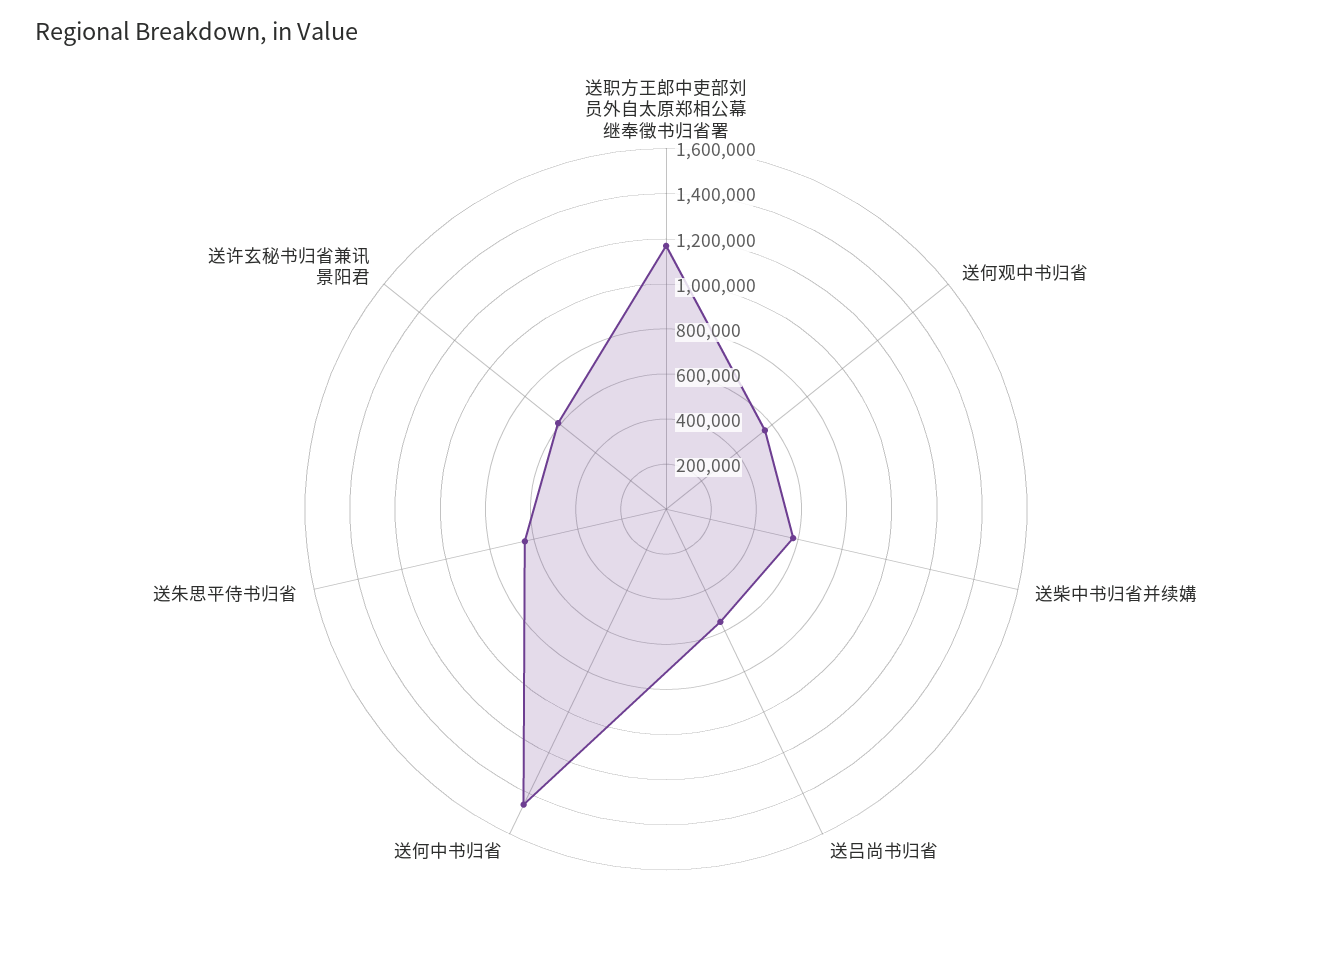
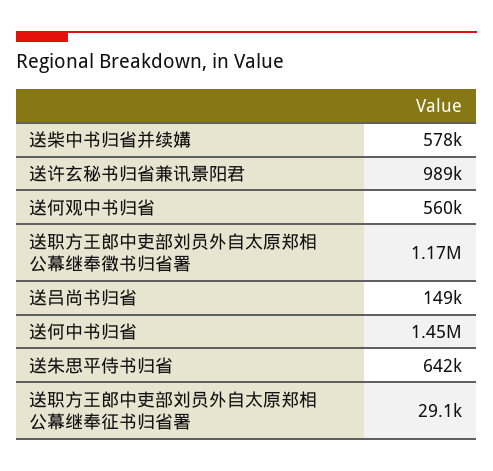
送吕尚书归省: 550000 -> 149000
送许玄秘书归省兼讯景阳君: 600000 -> 989000
送职方王郎中吏部刘员外自太原郑相公幕继奉征书归省署: none -> 29100

